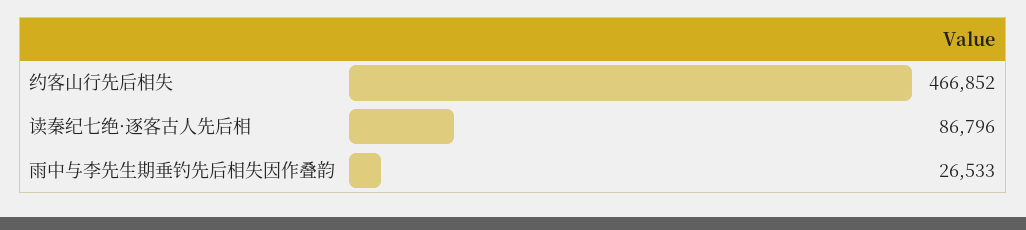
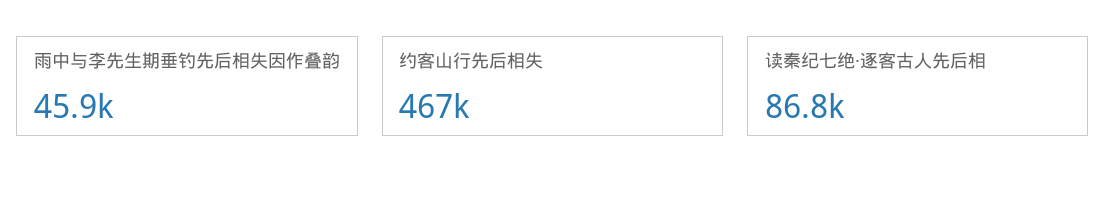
雨中与李先生期垂钓先后相失因作叠韵: 26533 -> 45900

